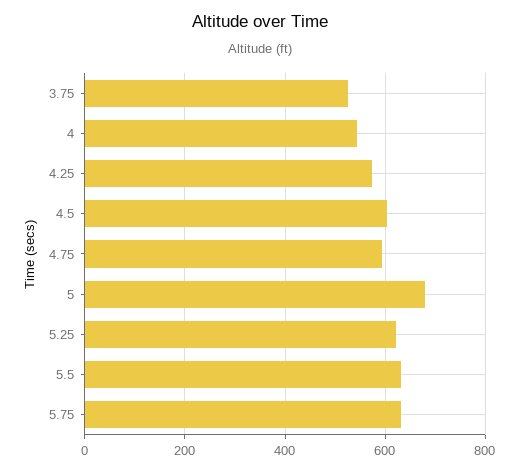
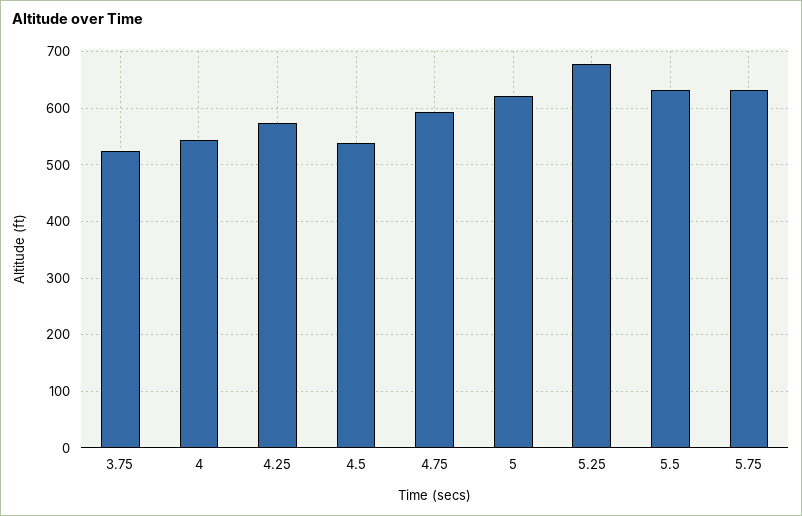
4.5: 600 -> 540
5: 680 -> 620
5.25: 620 -> 680

